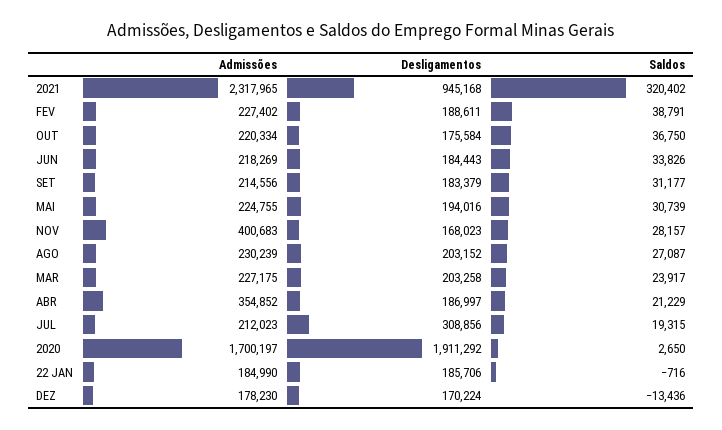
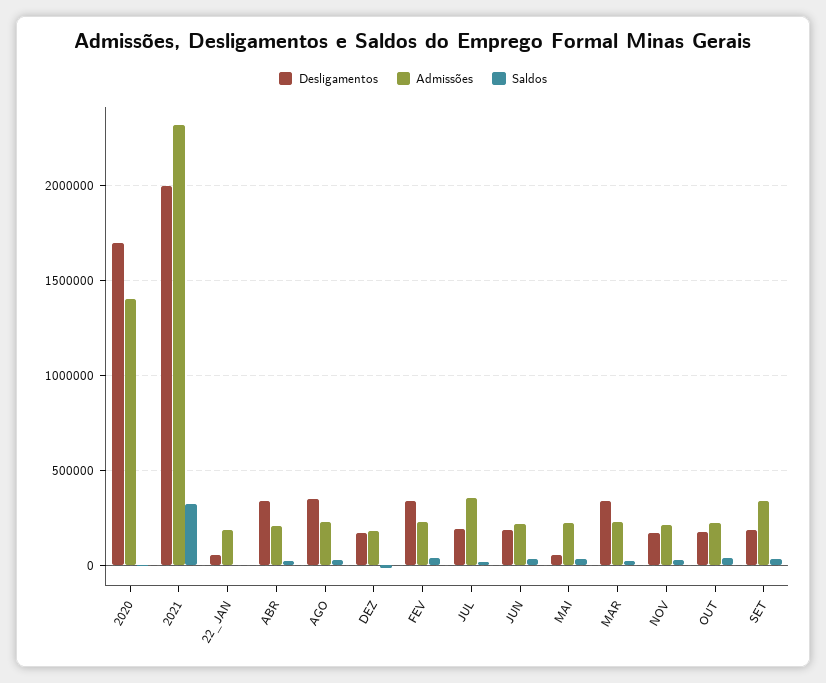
Desligamentos, 2021: 945168 -> 2000000
Desligamentos, FEV: 188611 -> 350000
Admissões, SET: 214556 -> 350000
Desligamentos, MAI: 194016 -> 50000
Admissões, NOV: 400683 -> 200000
Desligamentos, AGO: 203152 -> 350000
Desligamentos, MAR: 203258 -> 350000
Admissões, ABR: 354852 -> 200000
Desligamentos, ABR: 186997 -> 350000
Admissões, JUL: 212023 -> 350000
Desligamentos, JUL: 308856 -> 200000
Admissões, 2020: 1700197 -> 1400000
Desligamentos, 2020: 1911292 -> 1700000
Desligamentos, 22 JAN: 185706 -> 50000

